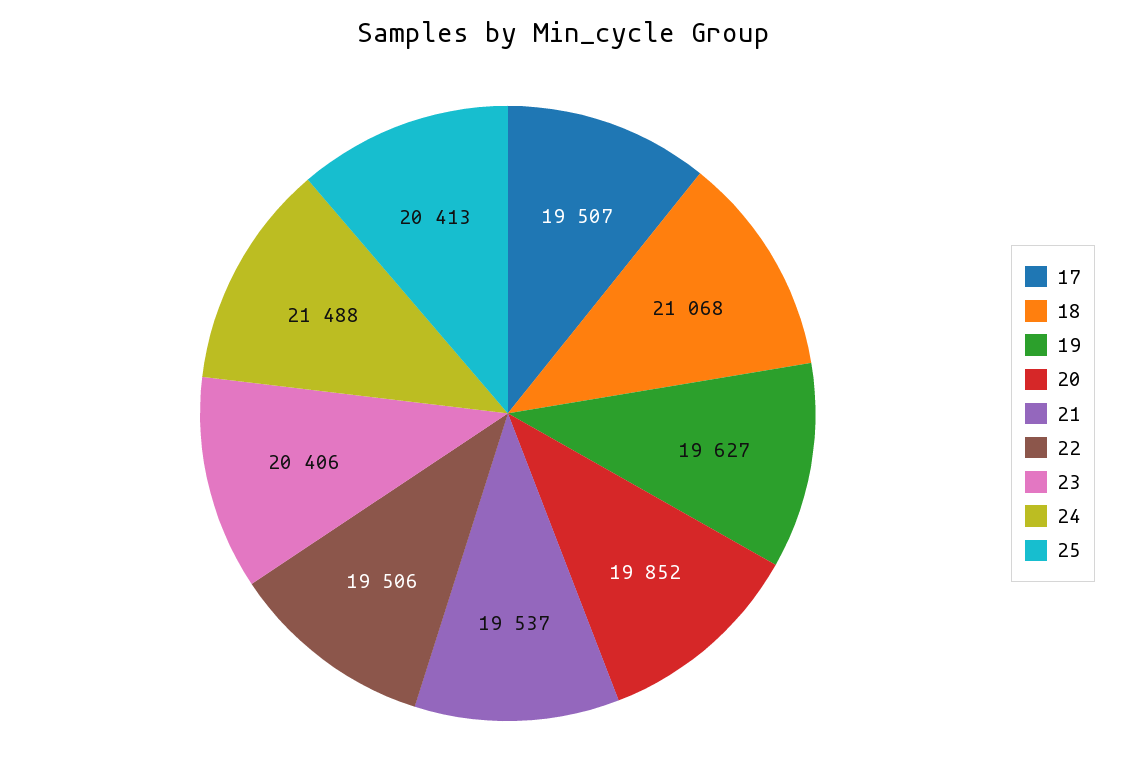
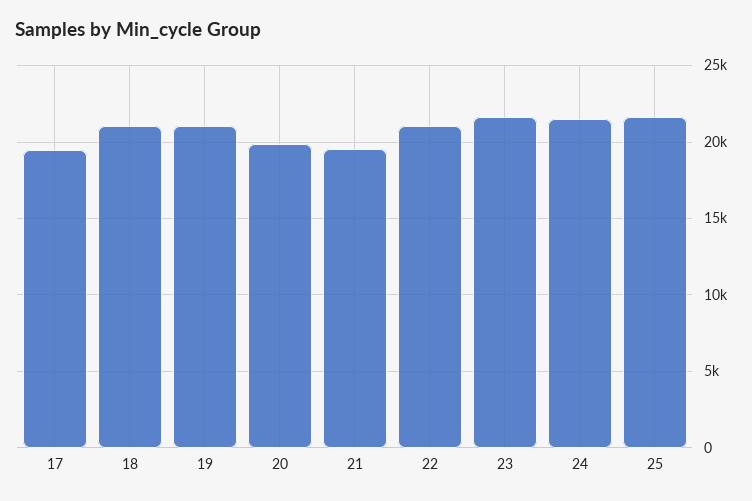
19: 19627 -> 21000
22: 19506 -> 21000
23: 20406 -> 21500
25: 20413 -> 21500

